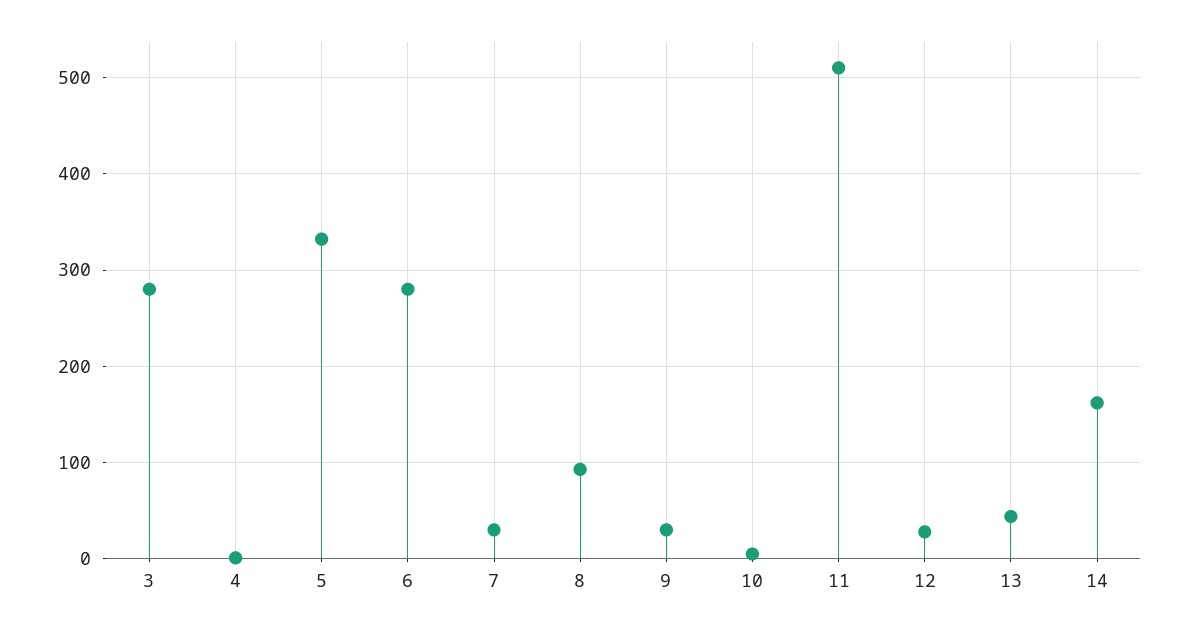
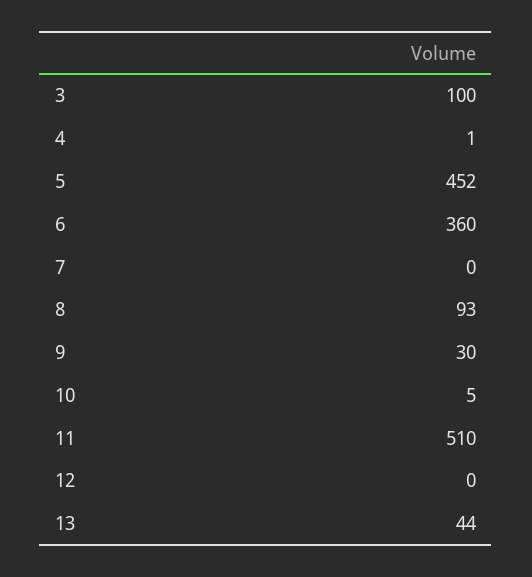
3: 280 -> 100
5: 330 -> 452
6: 280 -> 360
7: 30 -> 0
12: 30 -> 0
14: 160 -> none

